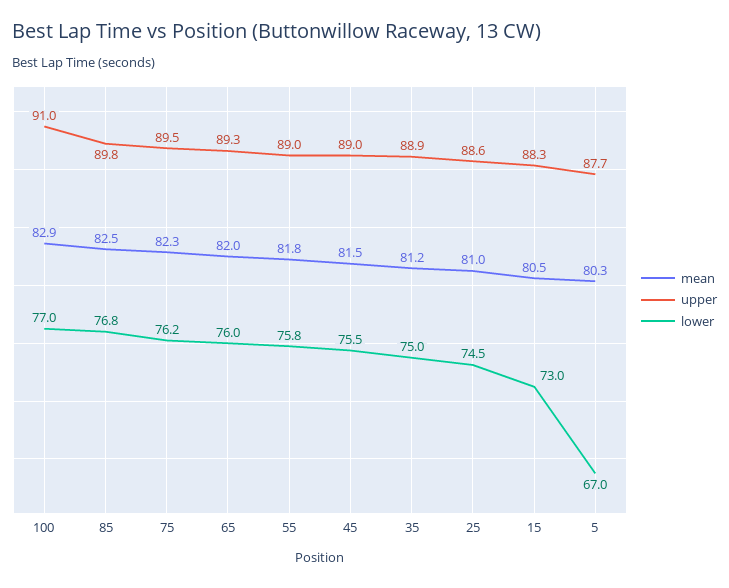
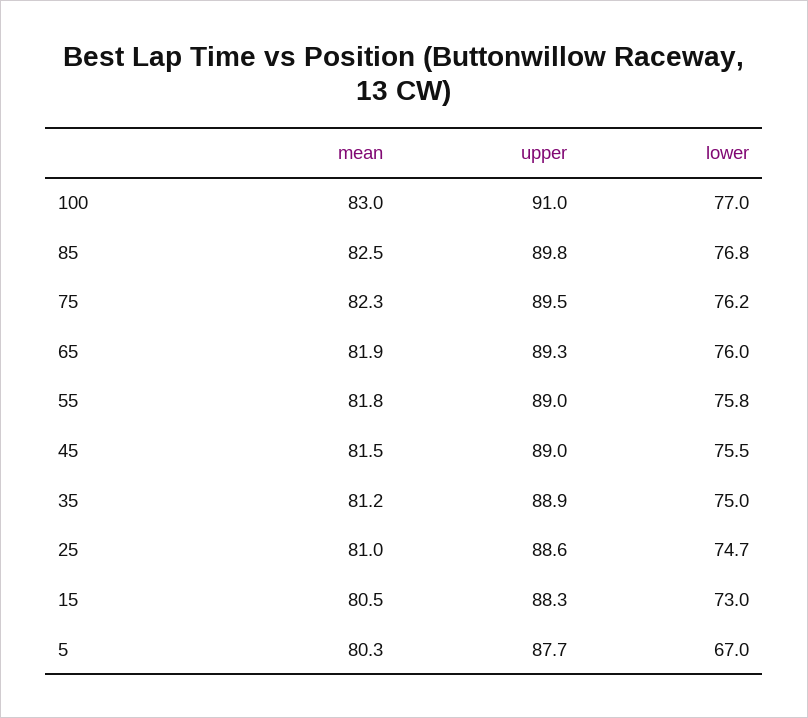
mean, 100: 82.9 -> 83
mean, 65: 82 -> 81.9
lower, 25: 74.5 -> 74.7

